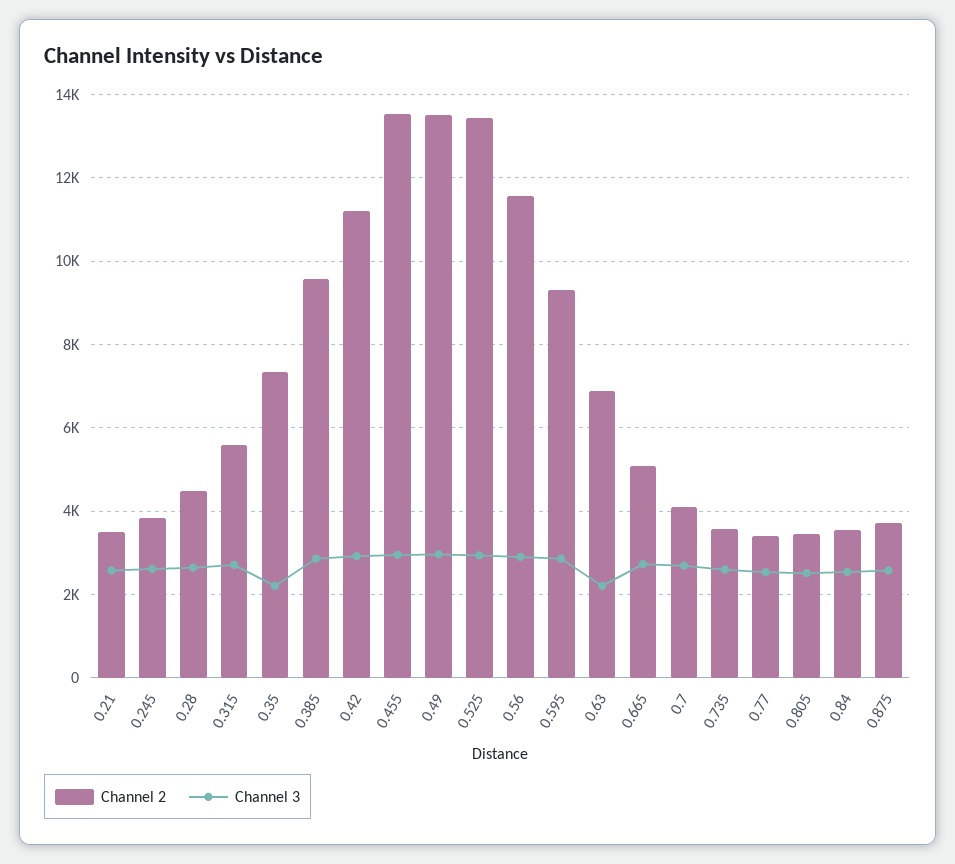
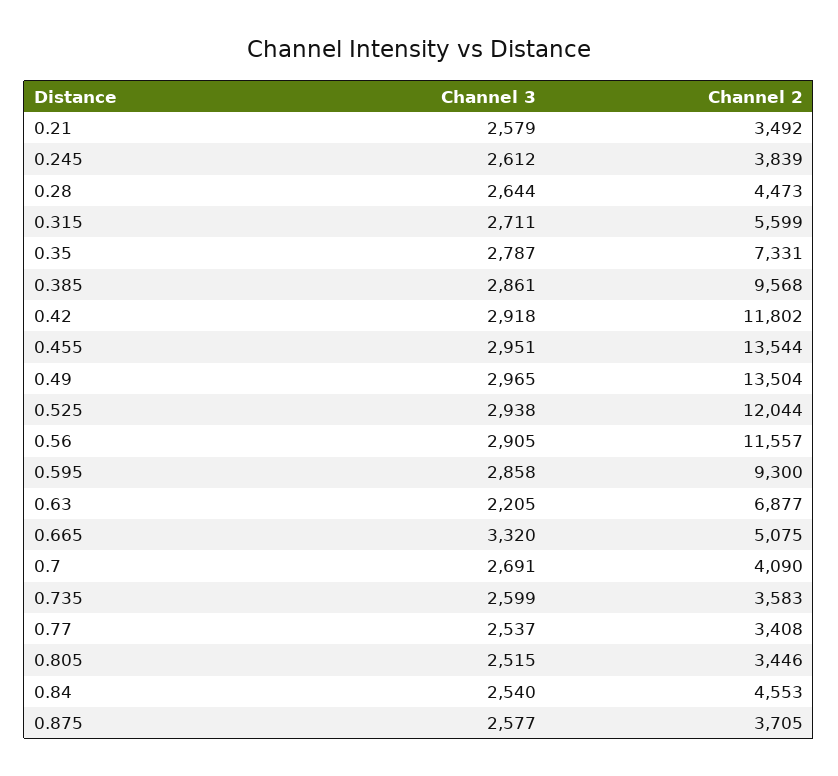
Channel 3, 0.35: 2200 -> 2787
Channel 2, 0.42: 11200 -> 11802
Channel 2, 0.525: 13400 -> 12044
Channel 3, 0.665: 2800 -> 3320
Channel 2, 0.84: 3600 -> 4553

